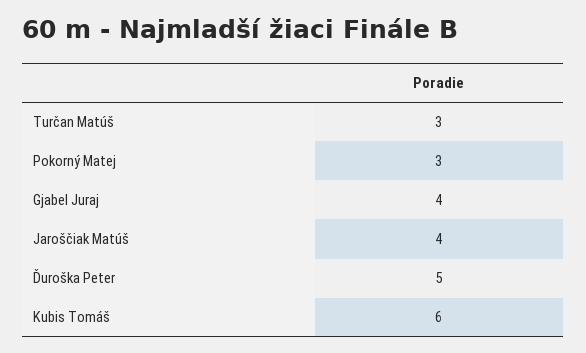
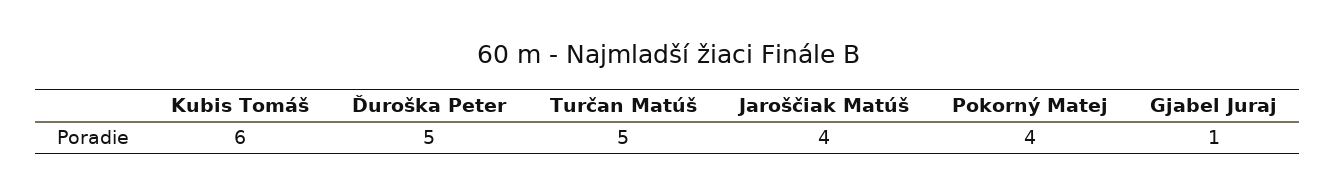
Turčan Matúš: 3 -> 5
Pokorný Matej: 3 -> 4
Gjabel Juraj: 4 -> 1

